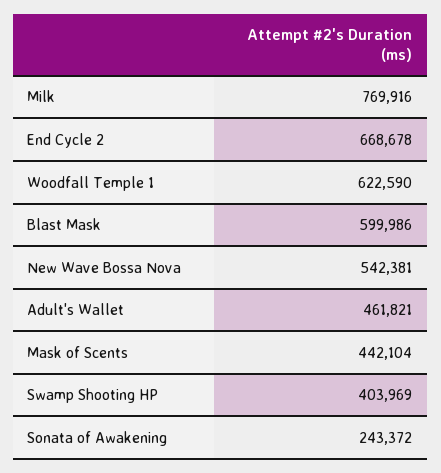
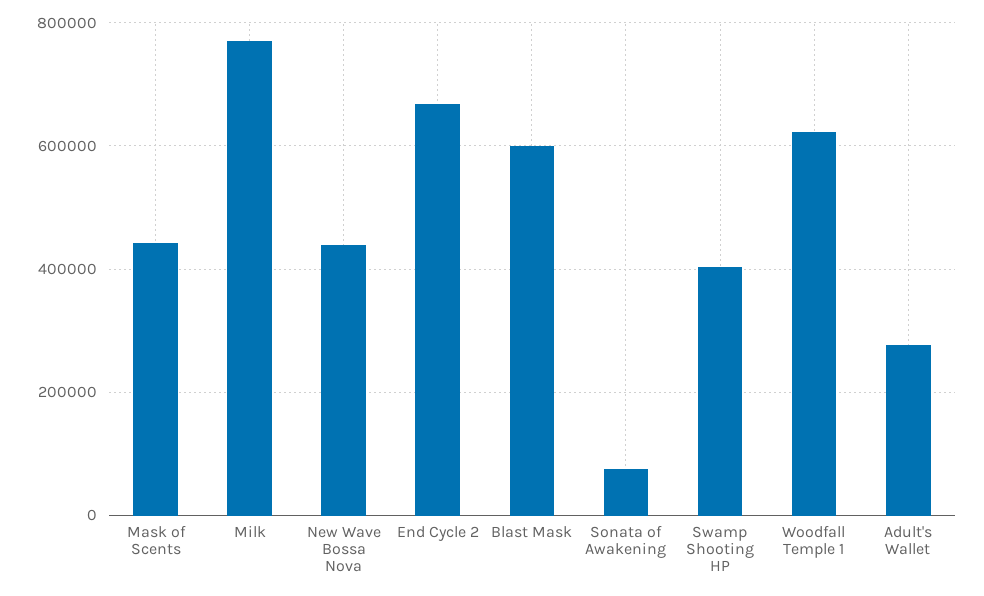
New Wave Bossa Nova: 542381 -> 440000
Adult's Wallet: 461821 -> 280000
Sonata of Awakening: 243372 -> 80000

